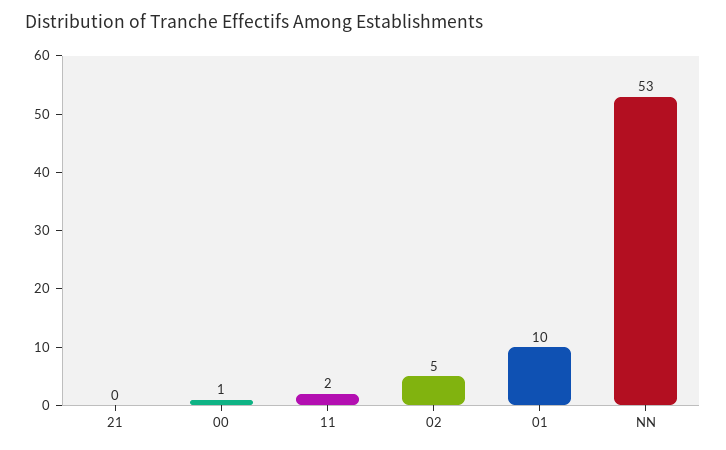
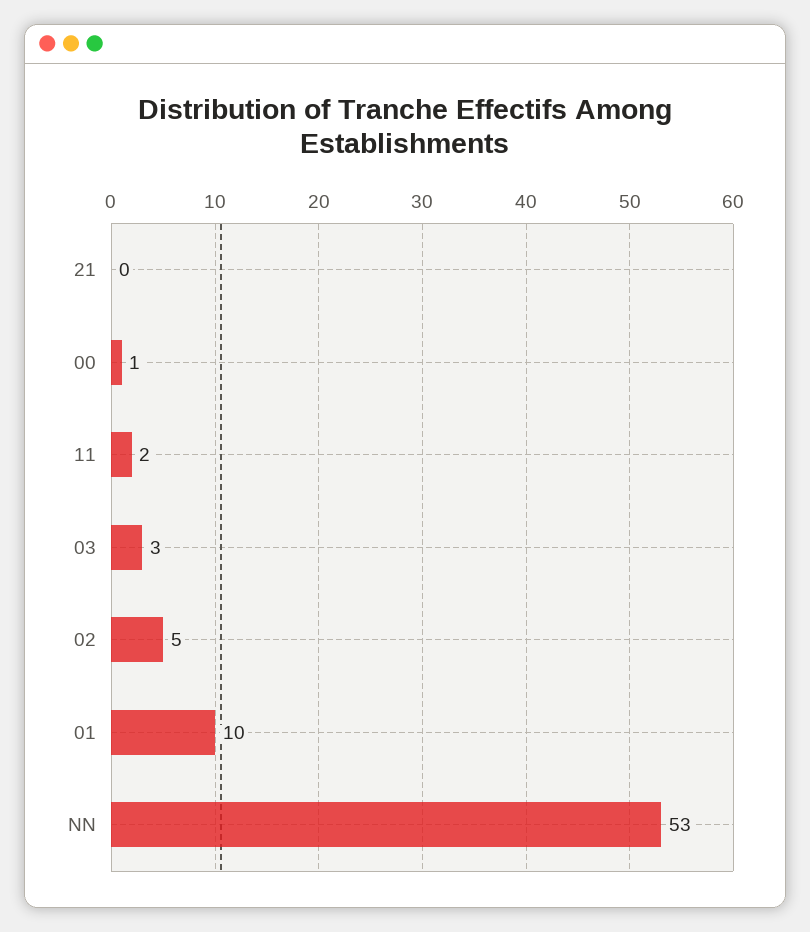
03: none -> 3

